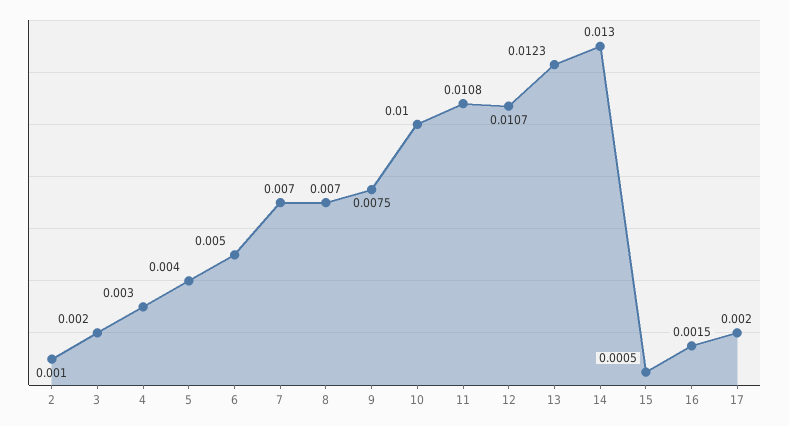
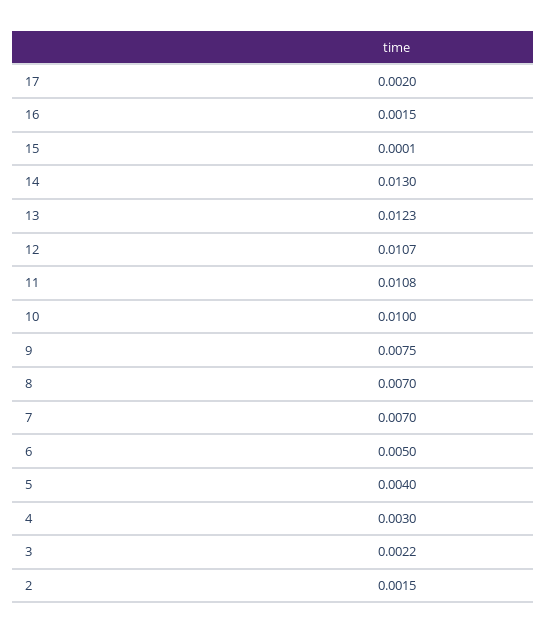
2: 0.001 -> 0.0015
3: 0.002 -> 0.0022
15: 0.0005 -> 0.0001

